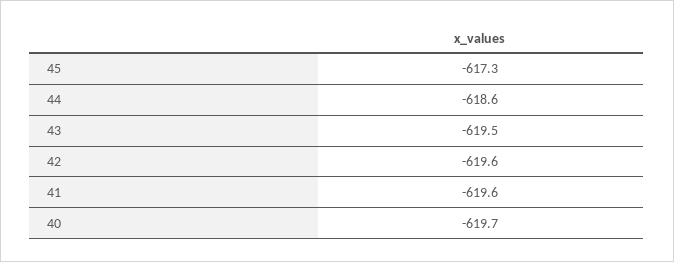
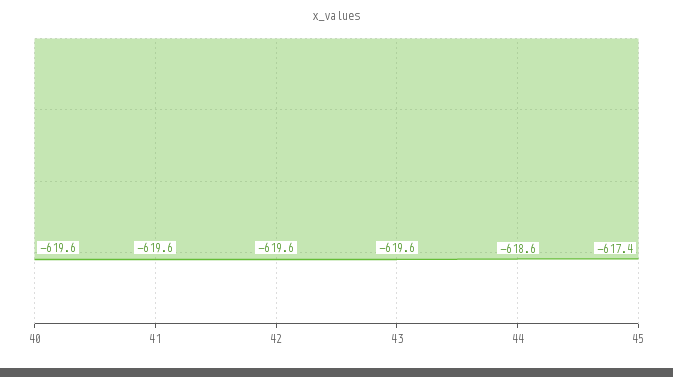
45: -617.3 -> -617.4
43: -619.5 -> -619.6
40: -619.7 -> -619.6

